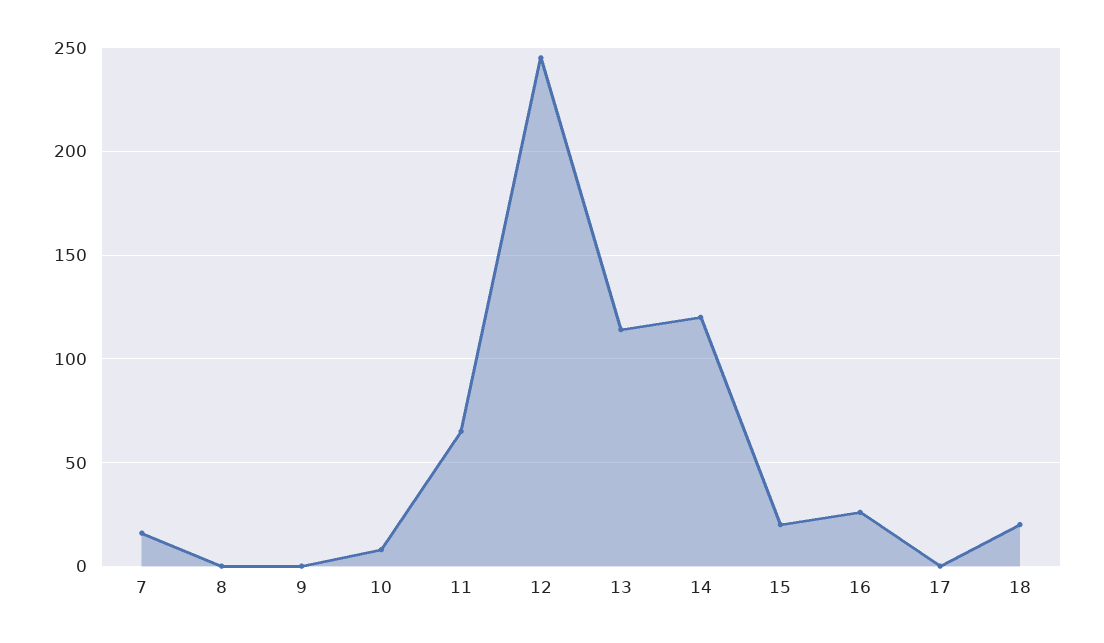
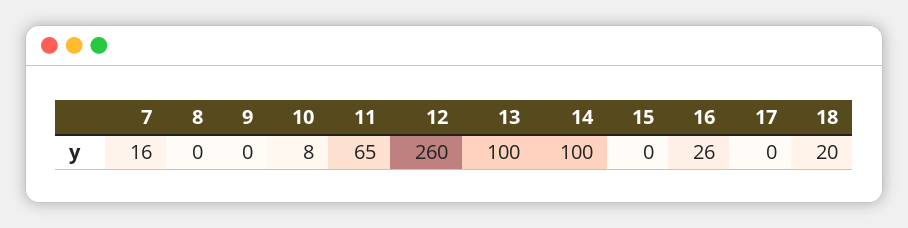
12: 245 -> 260
13: 115 -> 100
14: 120 -> 100
15: 20 -> 0

